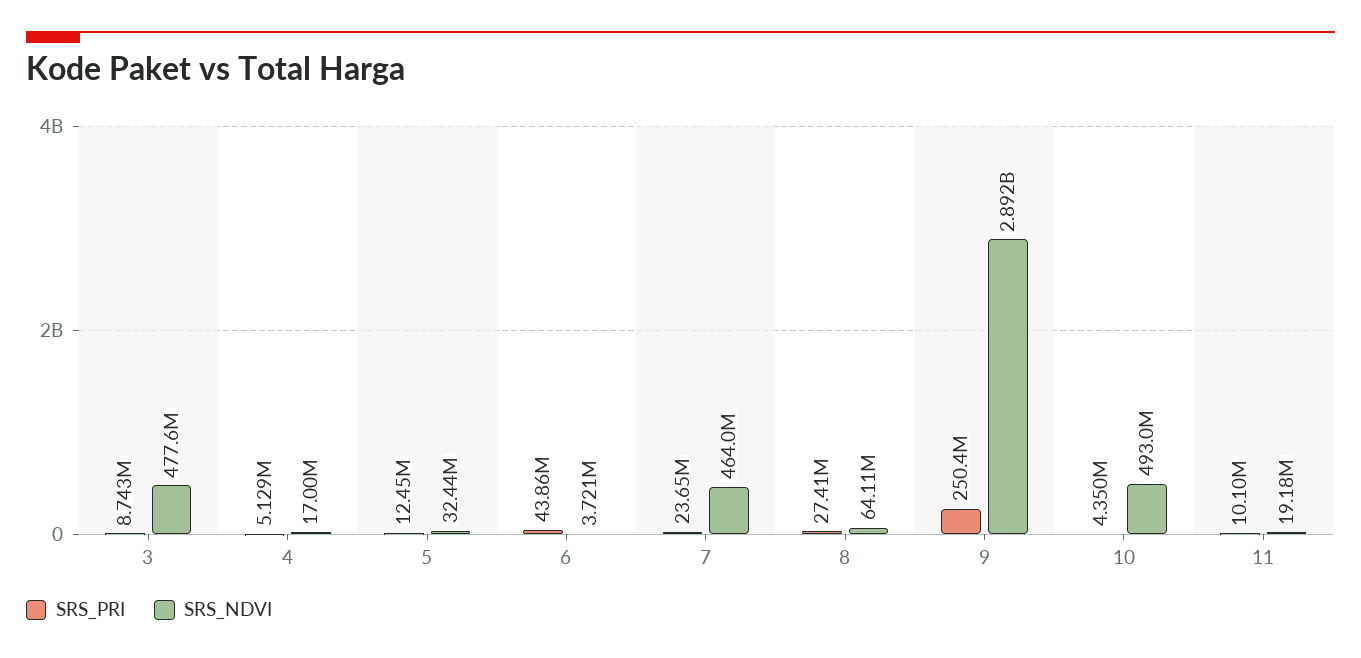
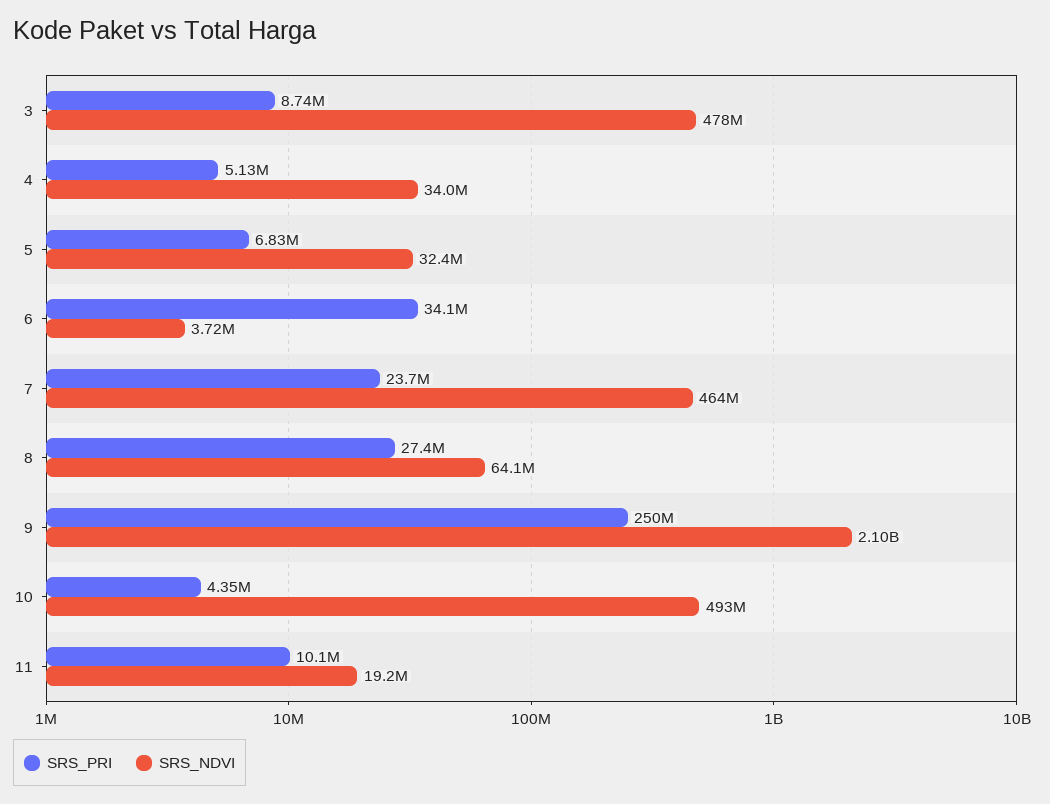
SRS_NDVI, 4: 17000000 -> 34000000
SRS_PRI, 5: 12450000 -> 6830000
SRS_PRI, 6: 43860000 -> 34100000
SRS_NDVI, 9: 2892000000 -> 2100000000

